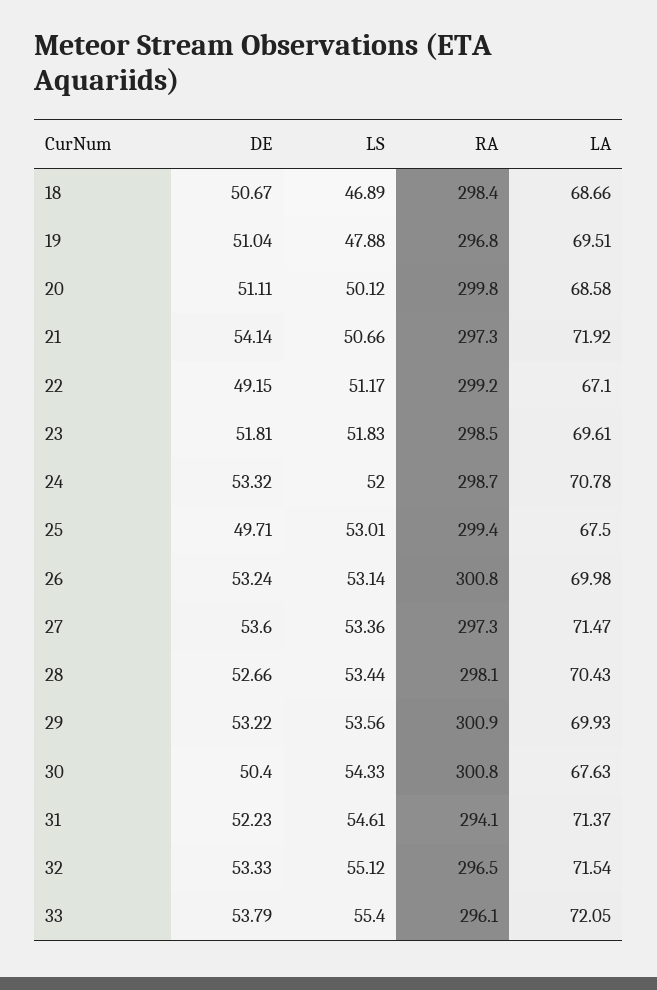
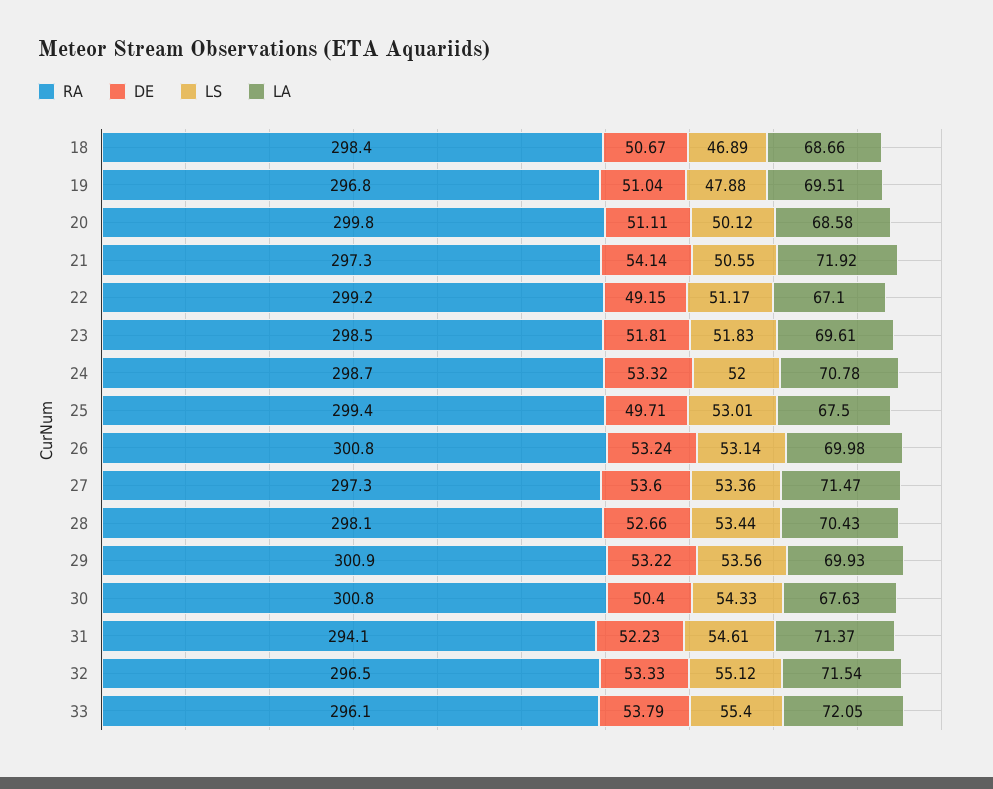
LS, 21: 50.66 -> 50.55

